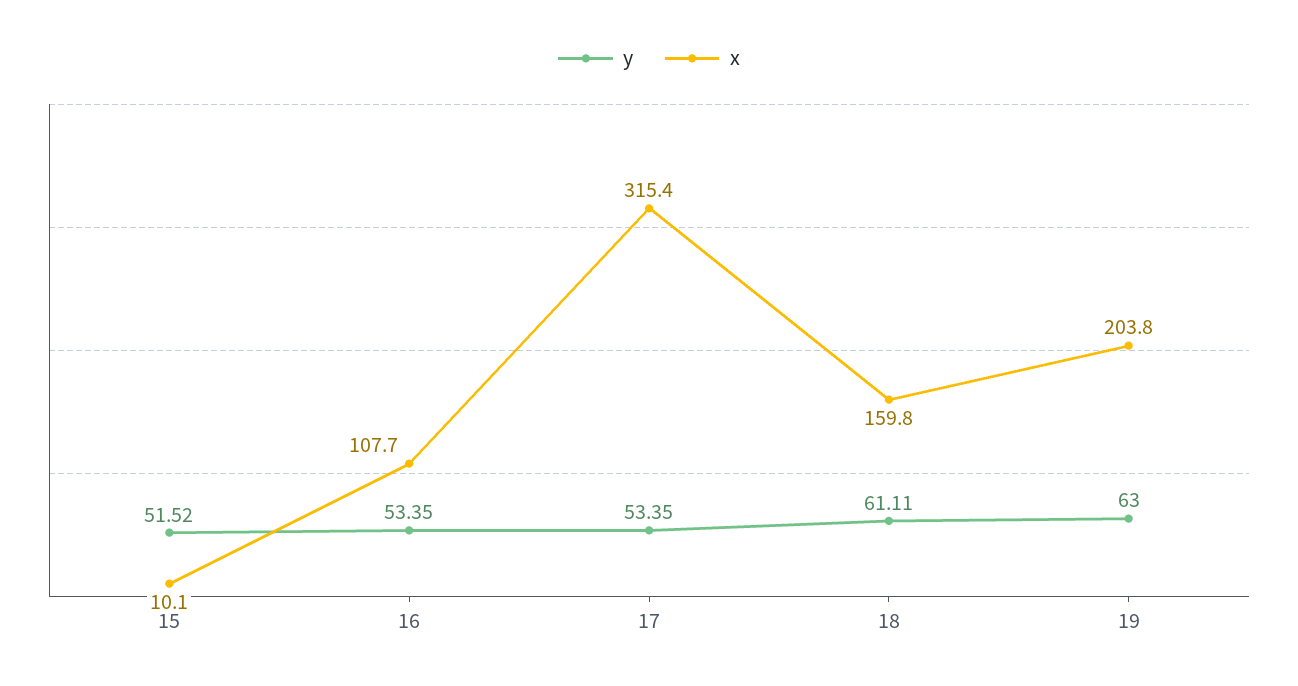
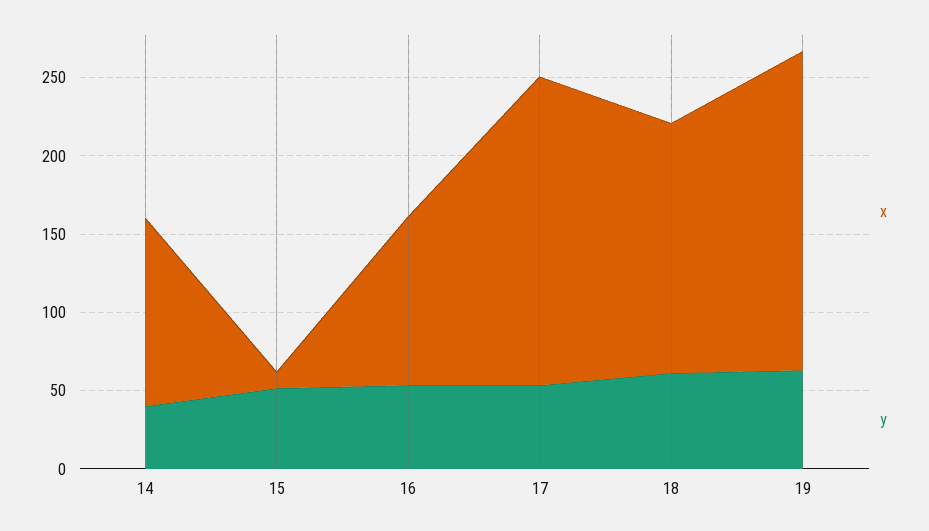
x, 17: 315.4 -> 200
x, 14: none -> 120
y, 14: none -> 40

